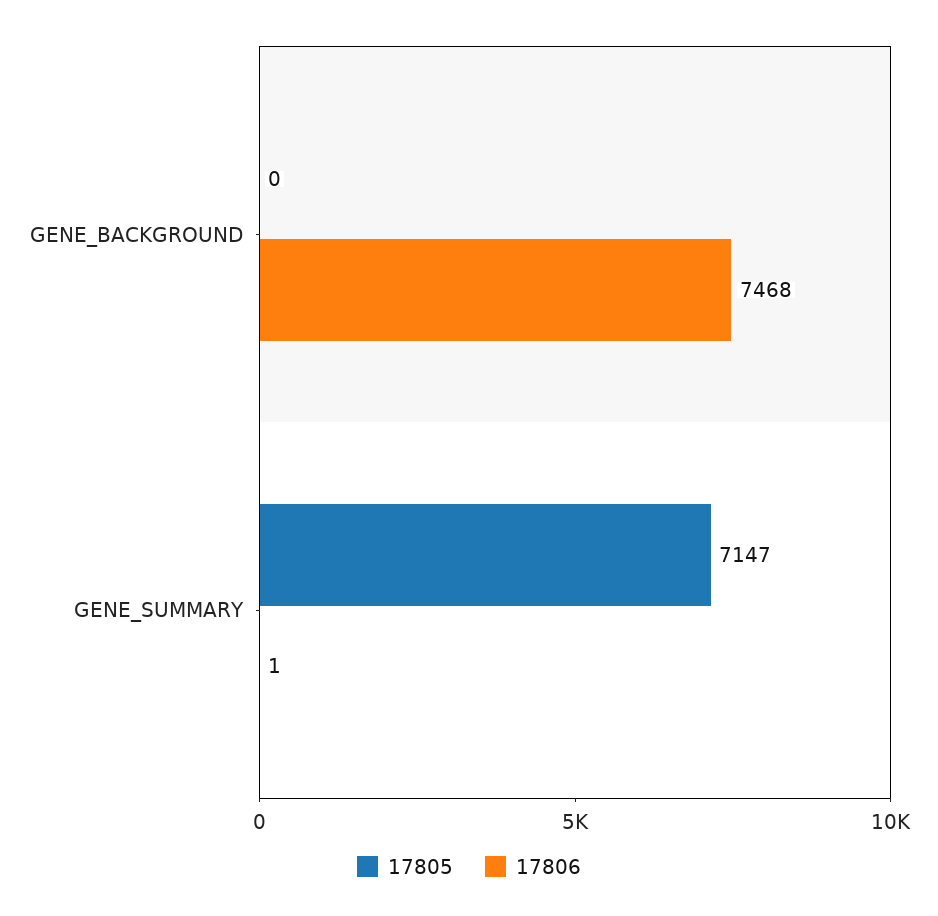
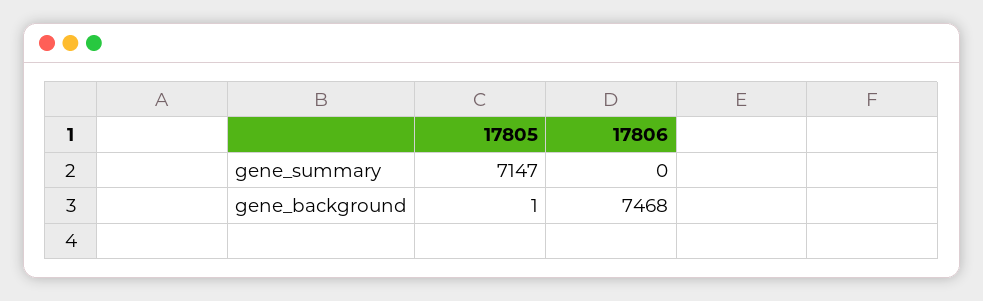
17805, GENE_BACKGROUND: 0 -> 1
17806, GENE_SUMMARY: 1 -> 0

